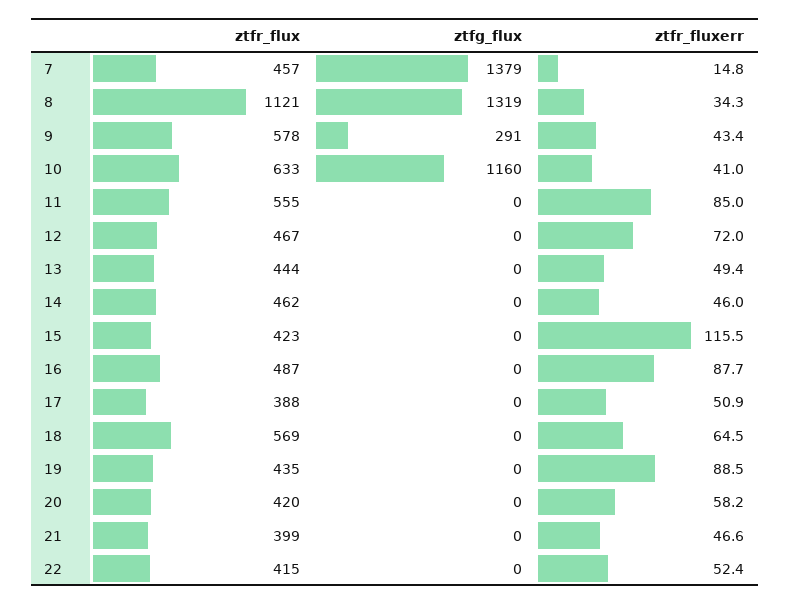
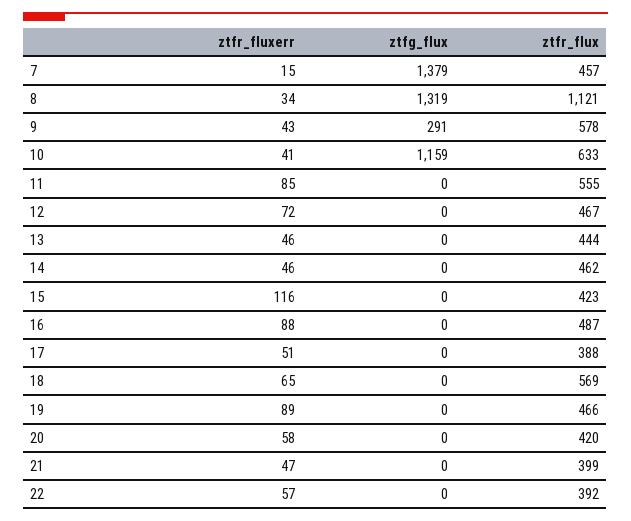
ztfg_flux, 10: 1160 -> 1159
ztfr_fluxerr, 13: 49.4 -> 46
ztfr_flux, 19: 435 -> 466
ztfr_flux, 22: 415 -> 392
ztfr_fluxerr, 22: 52.4 -> 57

